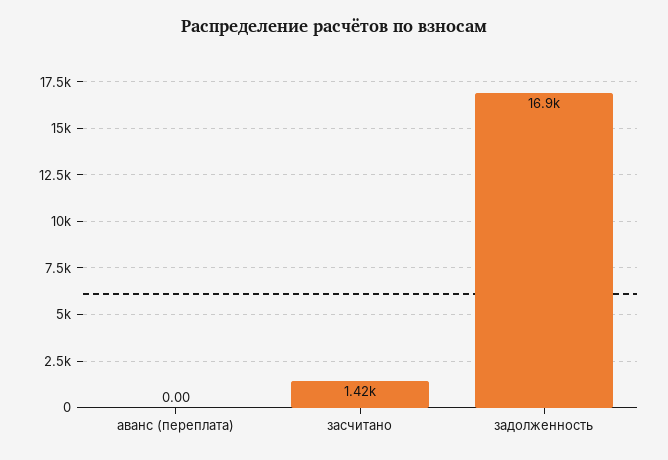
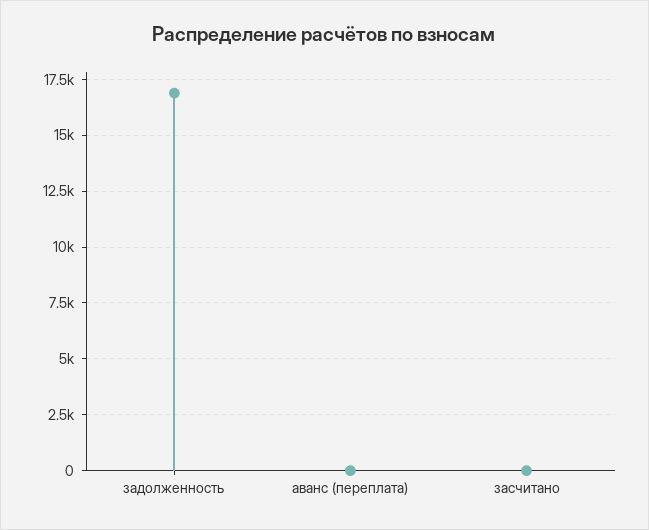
засчитано: 1420 -> 0

